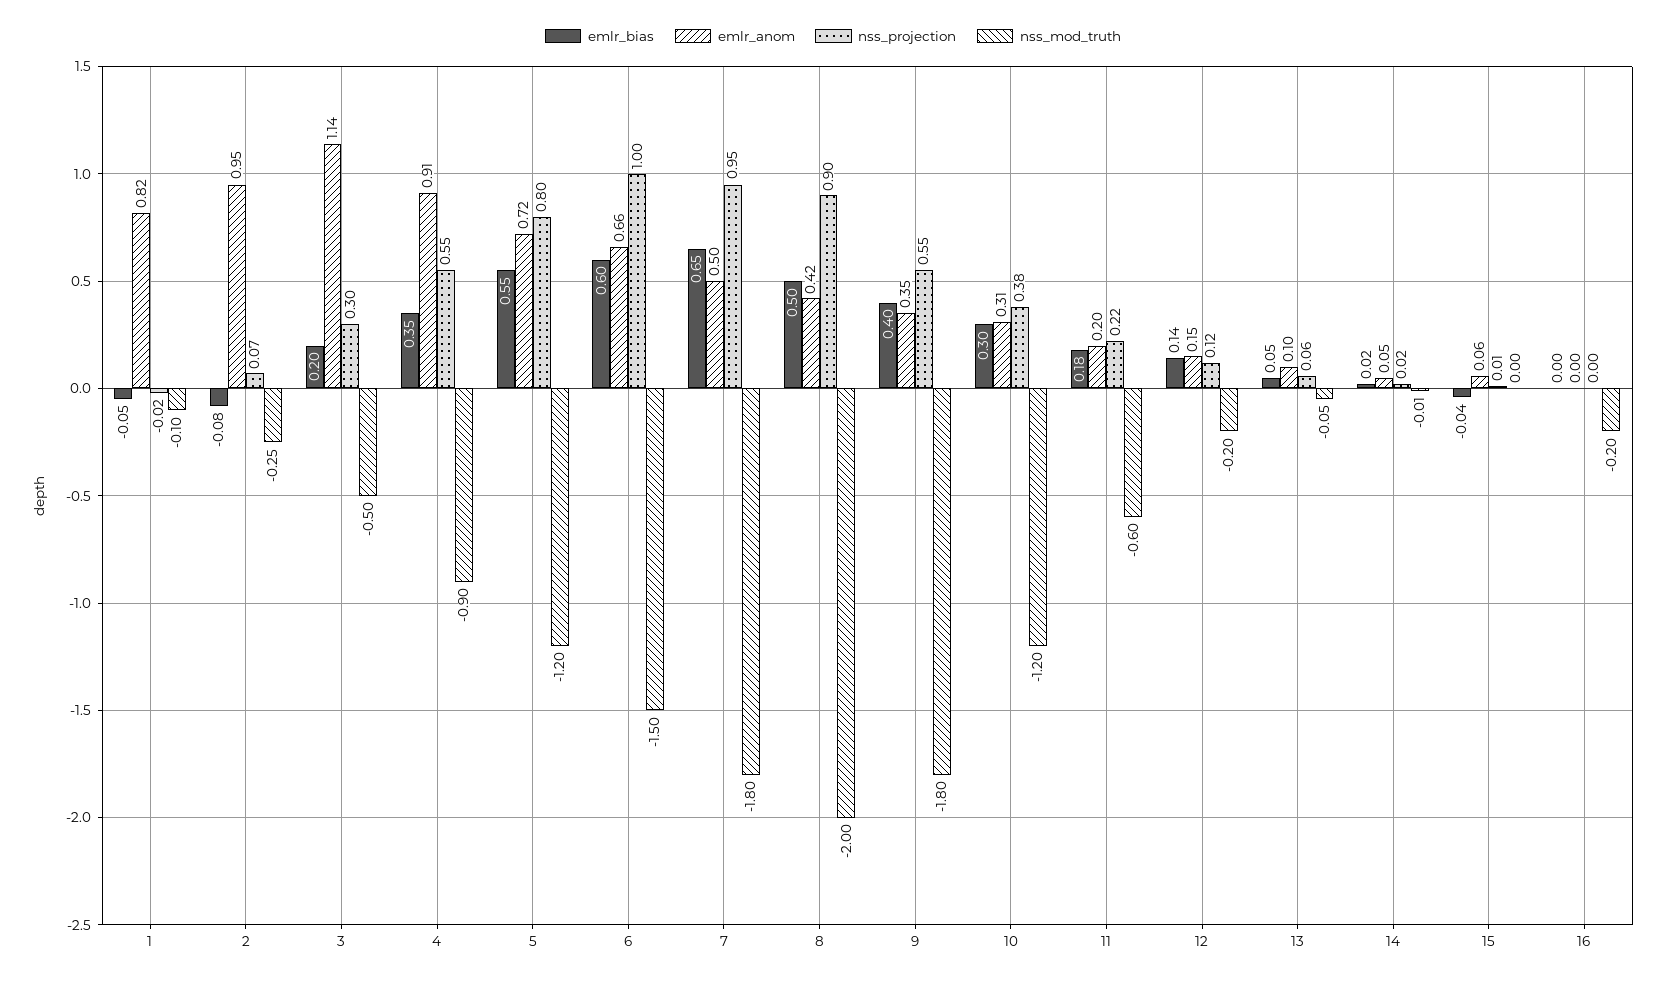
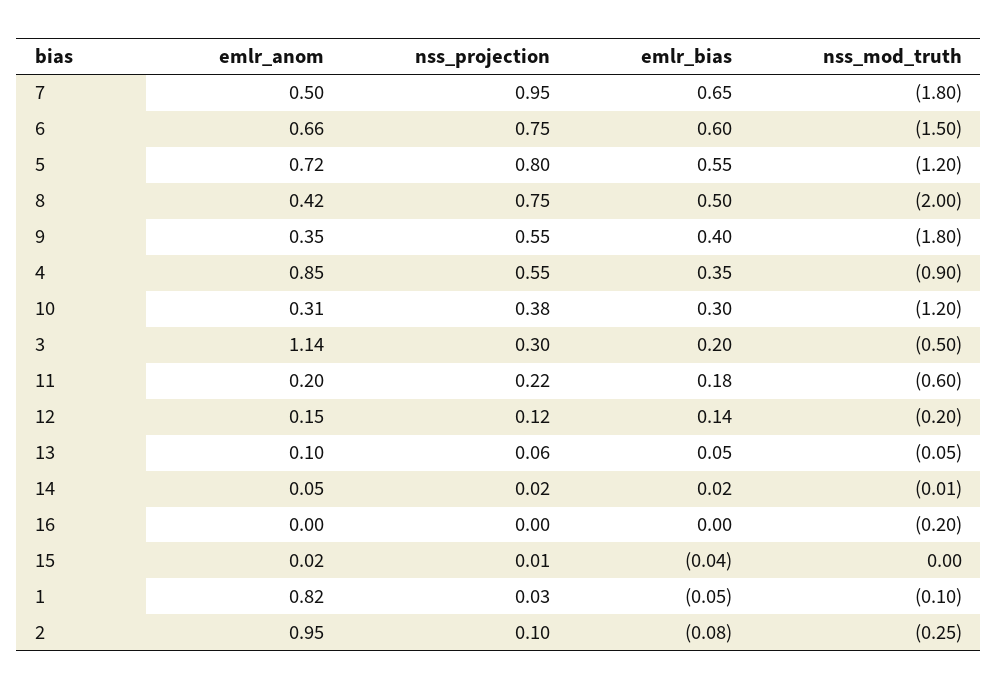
nss_projection, 1: -0.02 -> 0.03
nss_projection, 2: 0.07 -> 0.1
emlr_anom, 4: 0.91 -> 0.85
nss_projection, 6: 1 -> 0.75
nss_projection, 8: 0.9 -> 0.75
emlr_anom, 15: 0.06 -> 0.02

